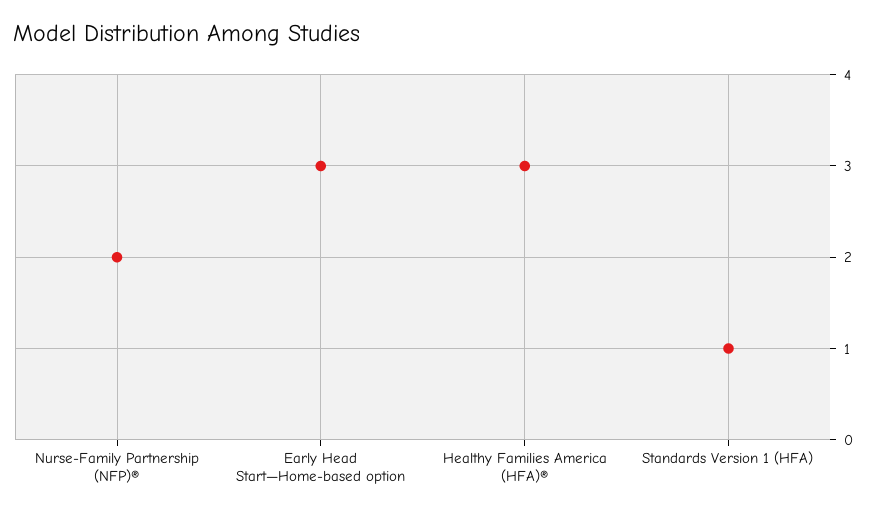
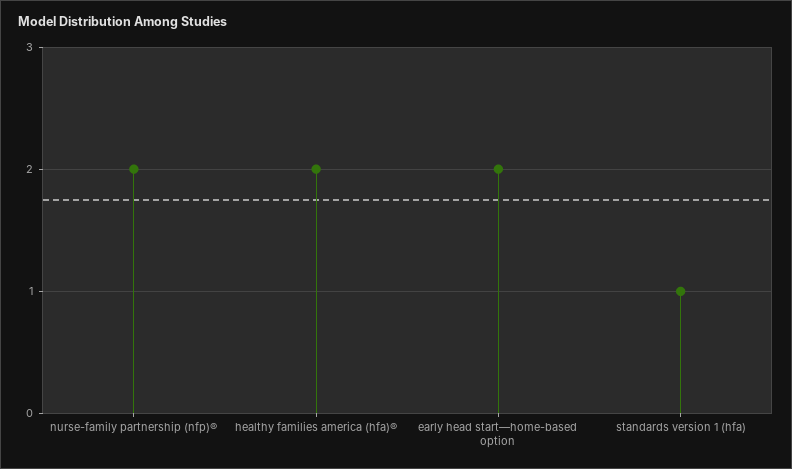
Early Head Start—Home-based option: 3 -> 2
Healthy Families America (HFA)®: 3 -> 2

